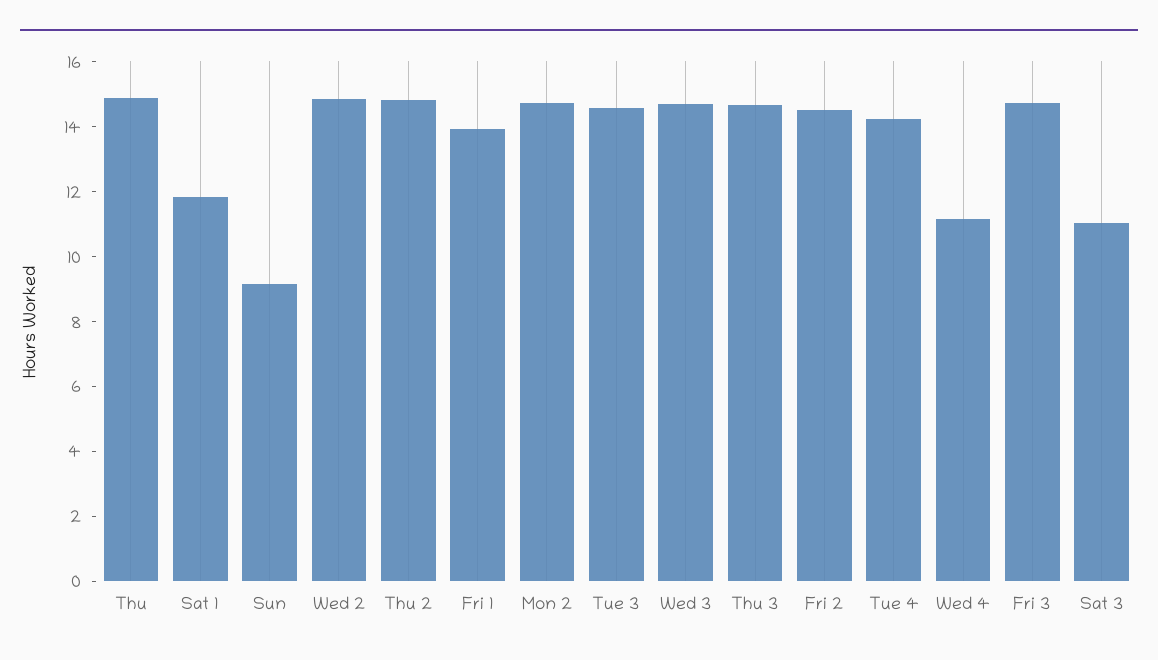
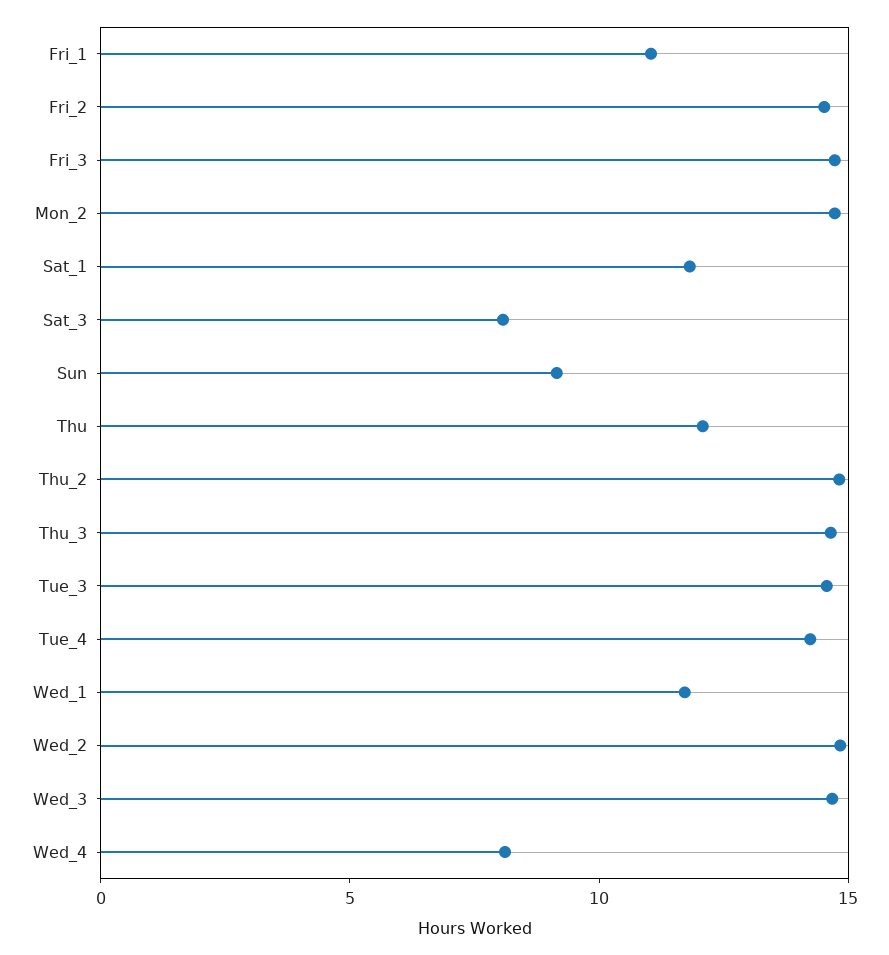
Thu: 15 -> 12
Fri 1: 14 -> 11
Wed 4: 11 -> 8
Sat 3: 11 -> 8
Wed_1: none -> 12

